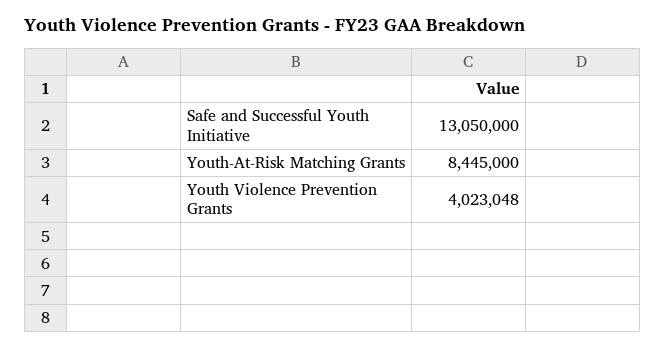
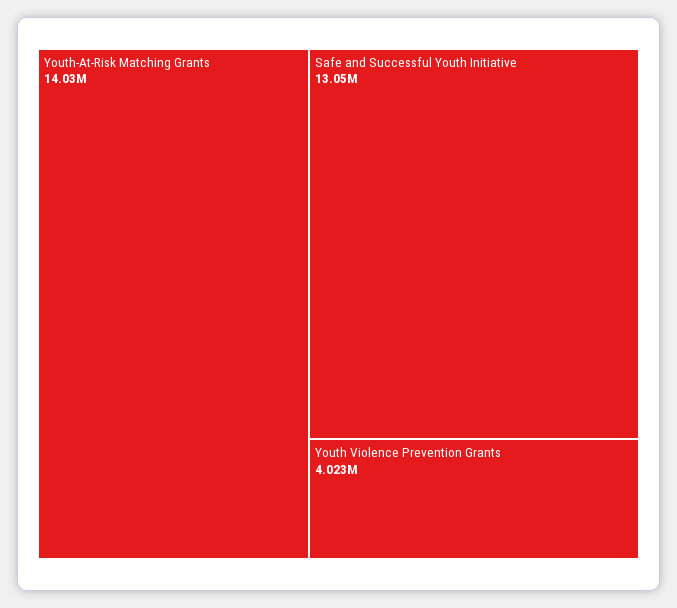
Youth-At-Risk Matching Grants: 8445000 -> 14030000

